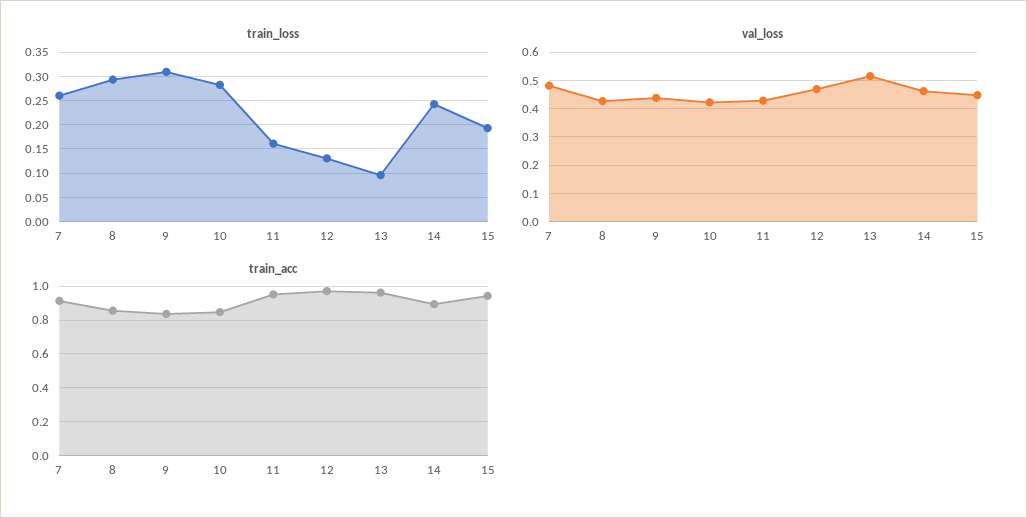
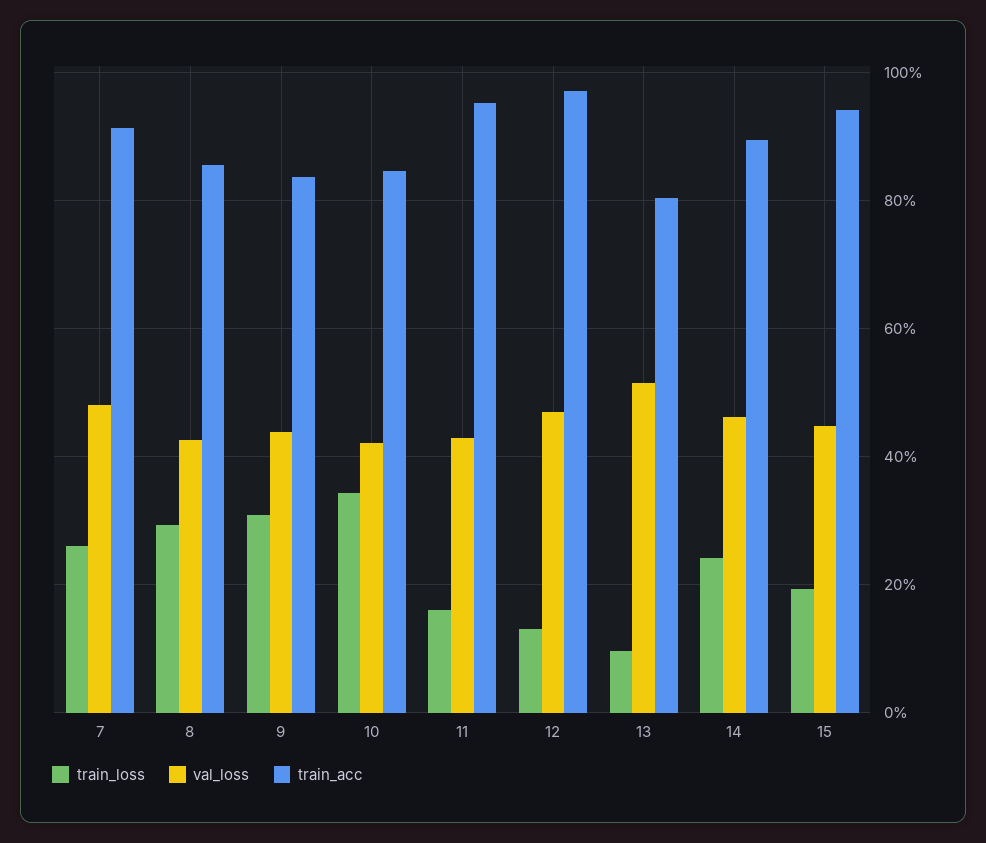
train_loss, 10: 0.275 -> 0.34
train_acc, 13: 0.95 -> 0.8

